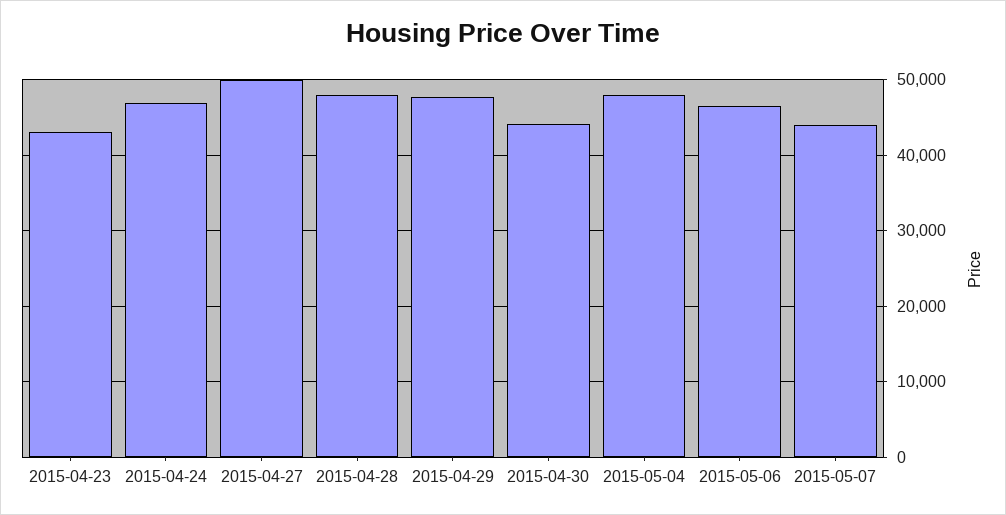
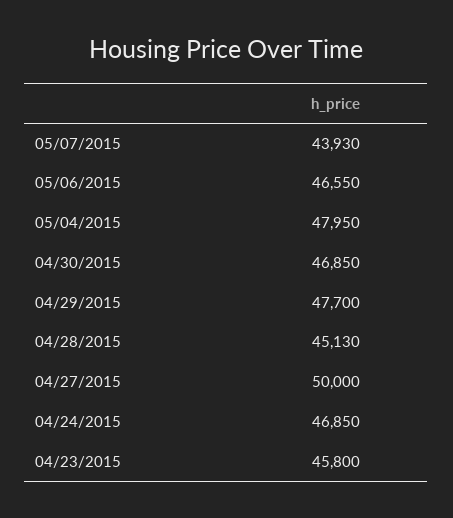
2015-04-23: 43000 -> 45800
2015-04-28: 48000 -> 45130
2015-04-30: 44000 -> 46850

